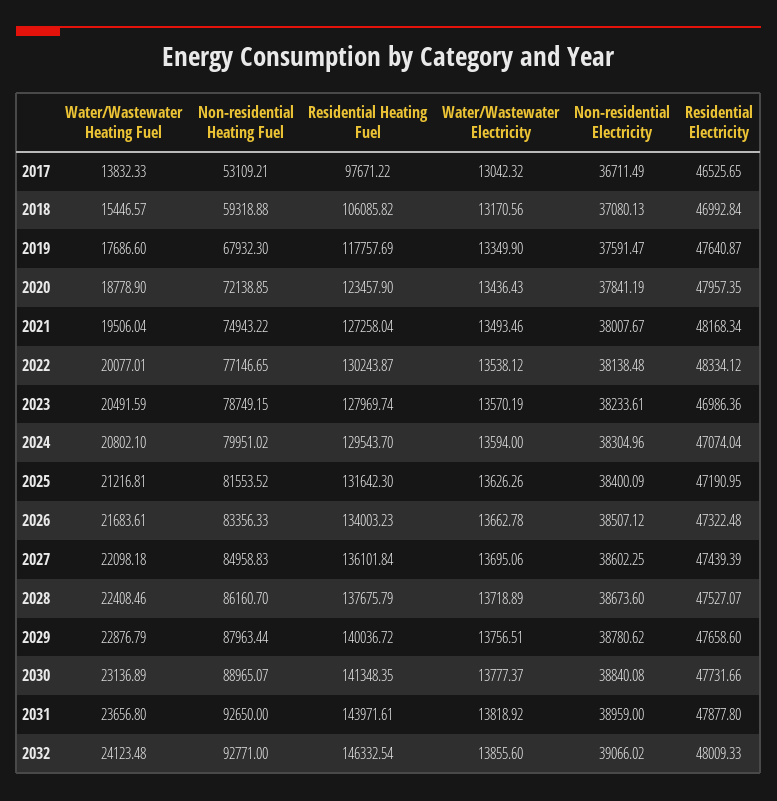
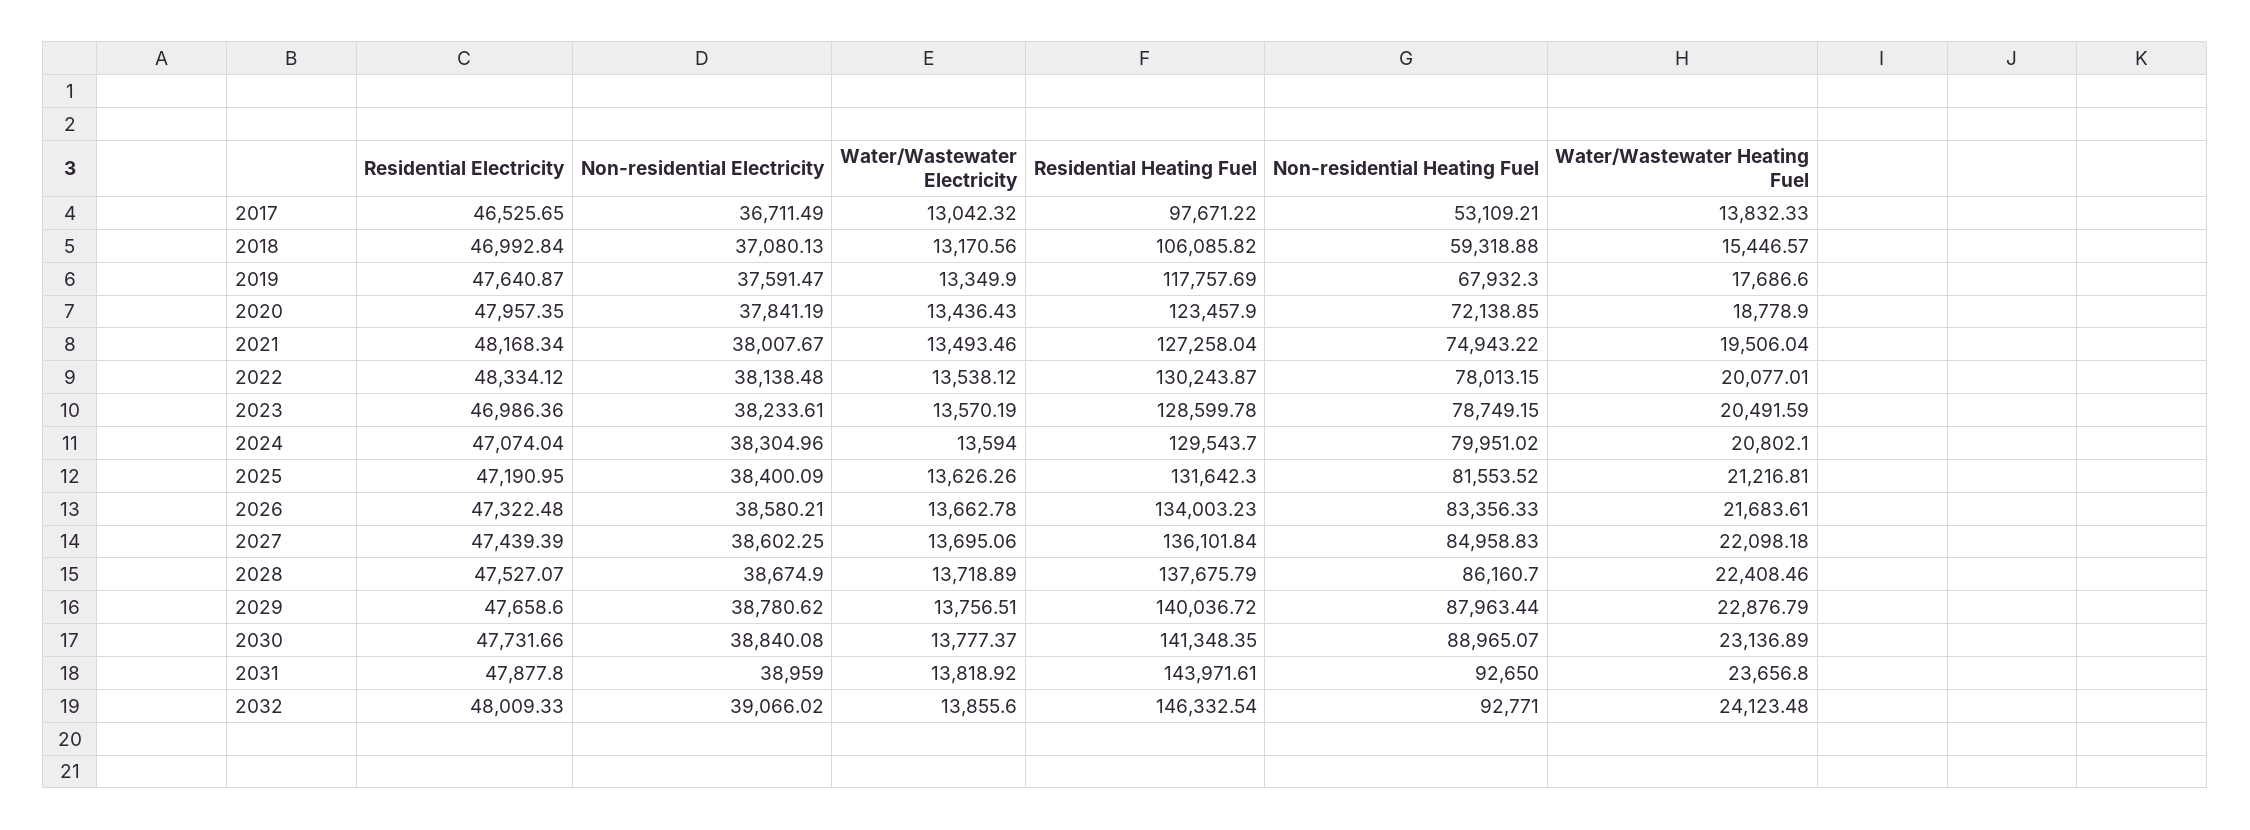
Non-residential Heating Fuel, 2022: 77146.65 -> 78013.15
Residential Heating Fuel, 2023: 127969.74 -> 128599.78
Non-residential Electricity, 2026: 38507.12 -> 38580.21
Non-residential Electricity, 2028: 38673.6 -> 38674.9

